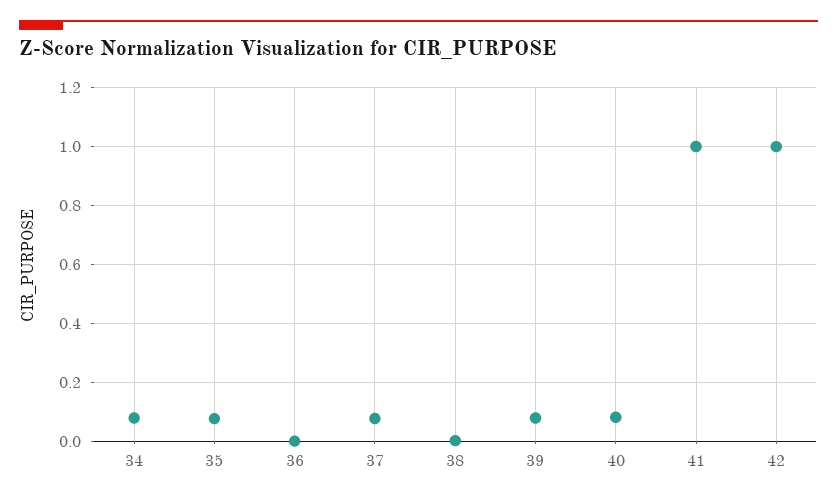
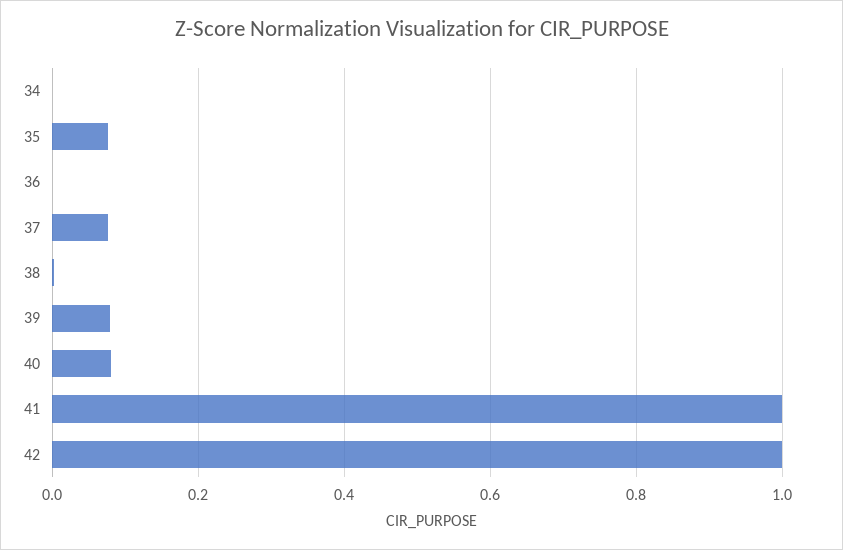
34: 0.075 -> 0

